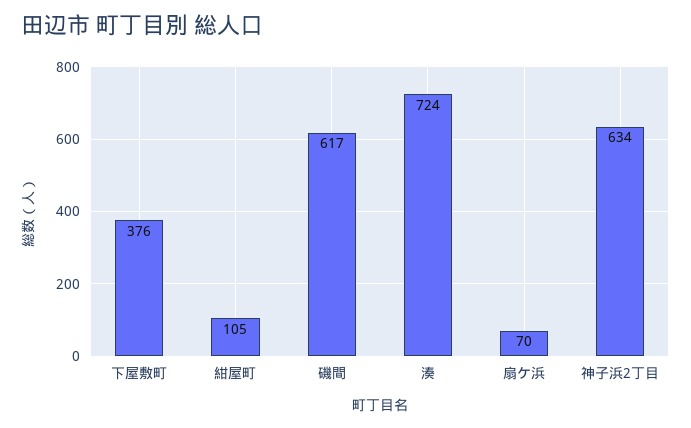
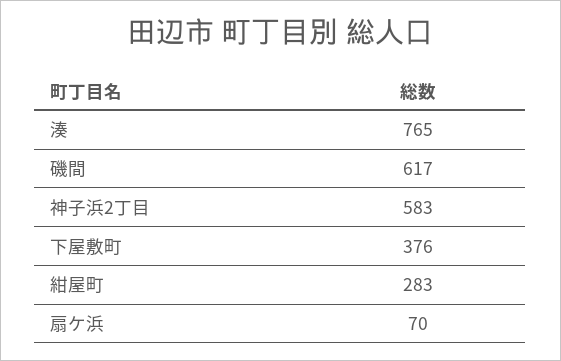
紺屋町: 105 -> 283
湊: 724 -> 765
神子浜2丁目: 634 -> 583

